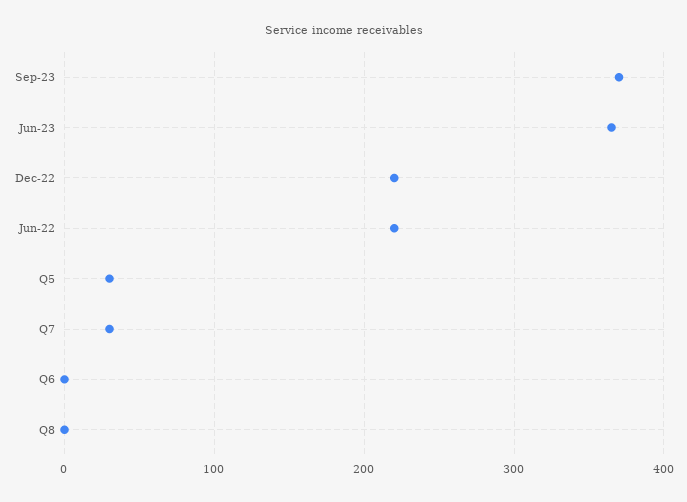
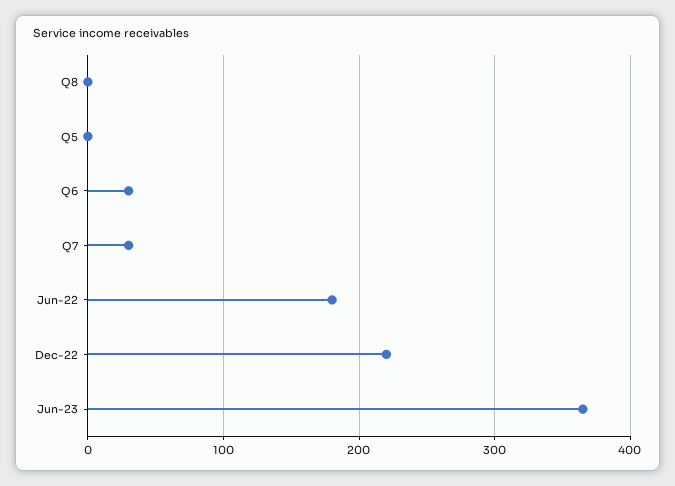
Sep-23: 370 -> none
Jun-22: 220 -> 180
Q5: 30 -> 0
Q6: 0 -> 30

